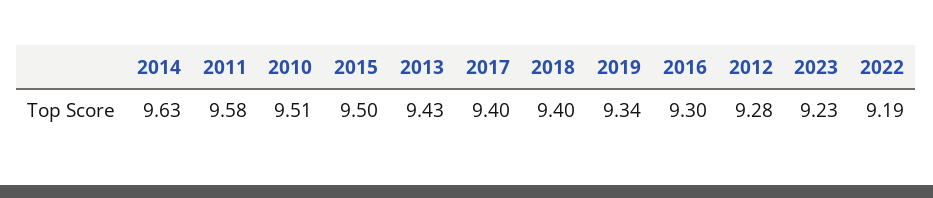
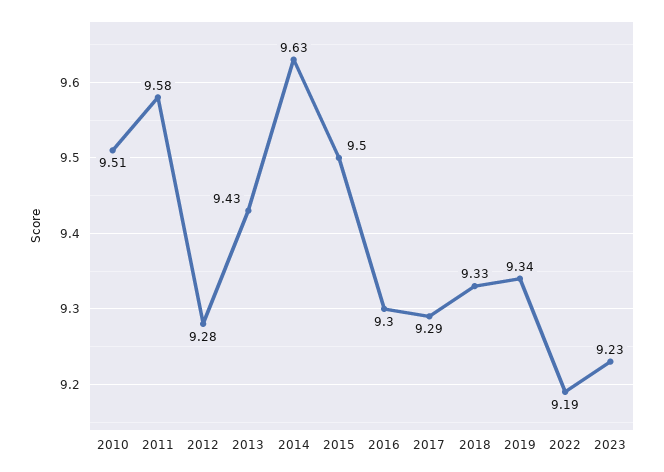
2017: 9.4 -> 9.29
2018: 9.4 -> 9.33

